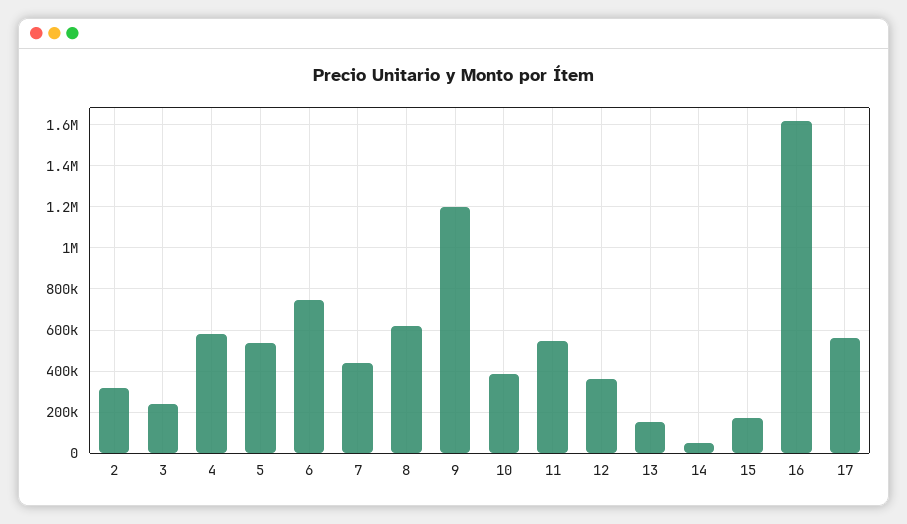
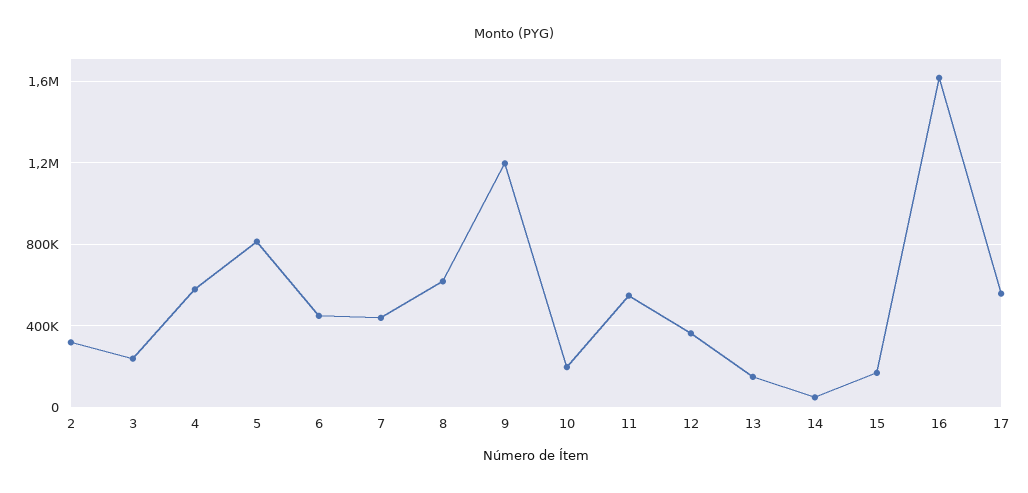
5: 550000 -> 800000
6: 750000 -> 450000
10: 400000 -> 200000

